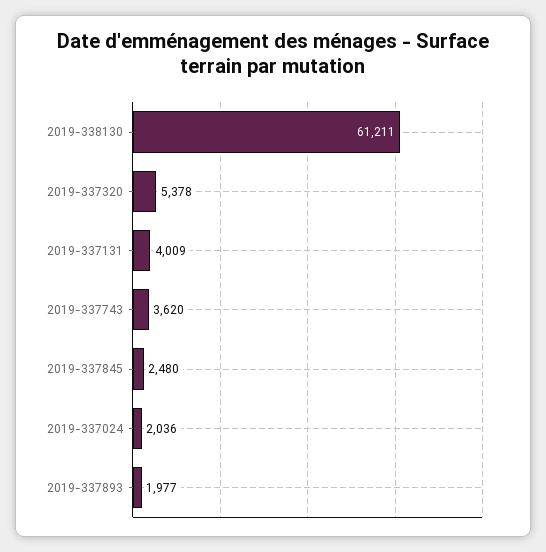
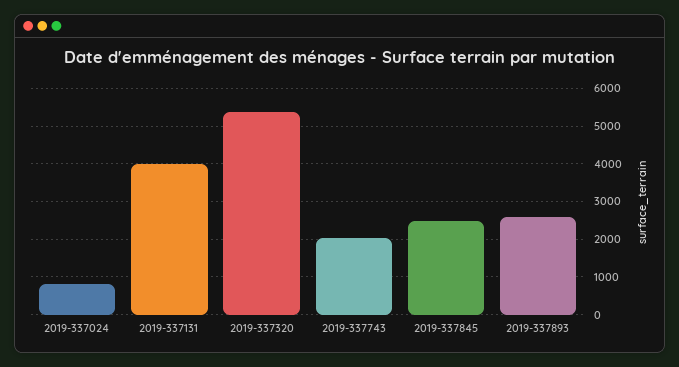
2019-338130: 61211 -> none
2019-337743: 3620 -> 2000
2019-337024: 2036 -> 800
2019-337893: 1977 -> 2600

